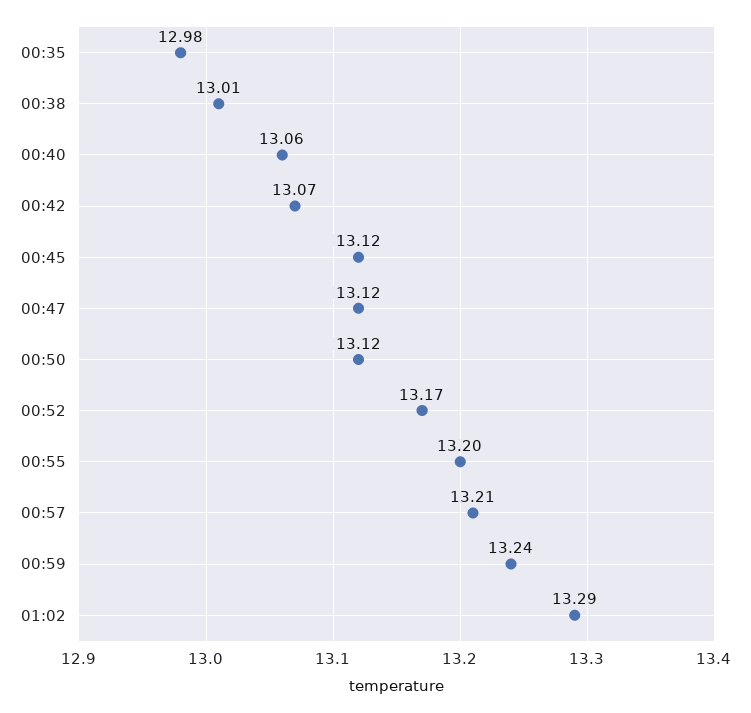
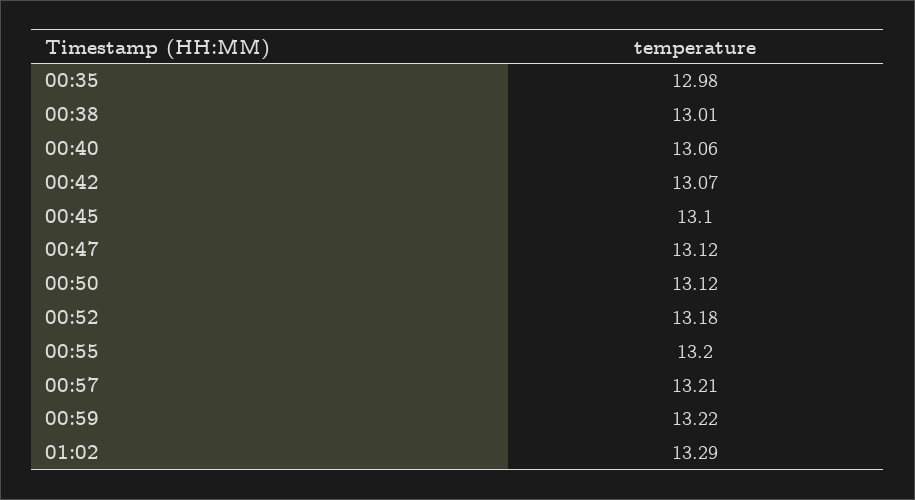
00:45: 13.12 -> 13.1
00:52: 13.17 -> 13.18
00:59: 13.24 -> 13.22

